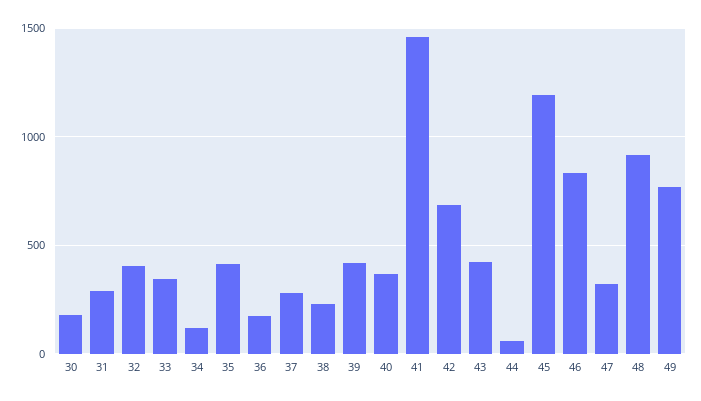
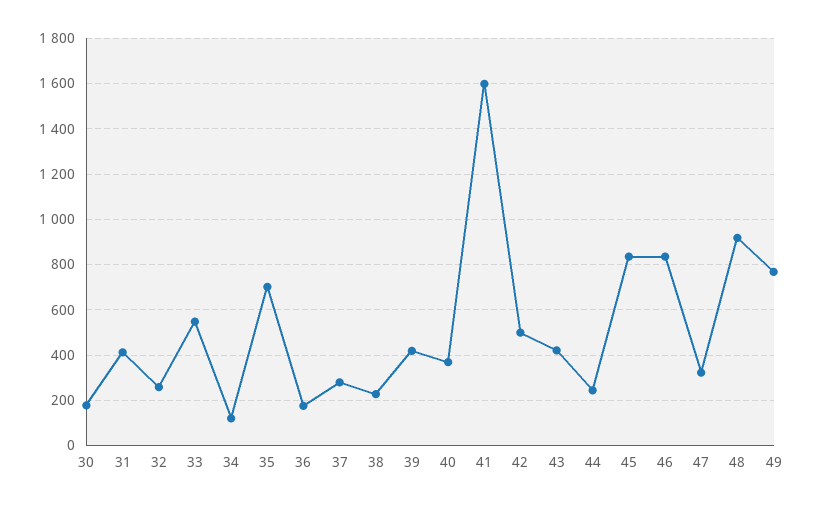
31: 300 -> 400
32: 400 -> 250
33: 350 -> 550
35: 400 -> 700
41: 1450 -> 1600
42: 700 -> 500
44: 50 -> 250
45: 1200 -> 850

